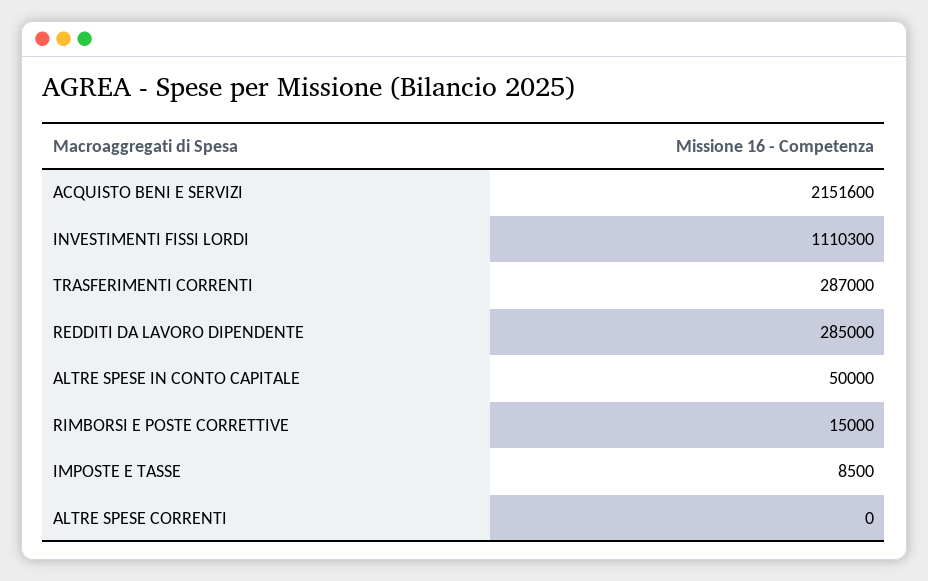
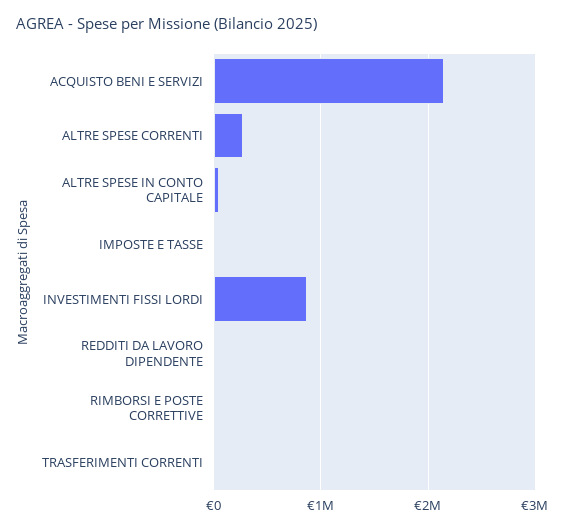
INVESTIMENTI FISSI LORDI: 1110300 -> 900000
TRASFERIMENTI CORRENTI: 287000 -> 0
REDDITI DA LAVORO DIPENDENTE: 285000 -> 0
ALTRE SPESE CORRENTI: 0 -> 300000

